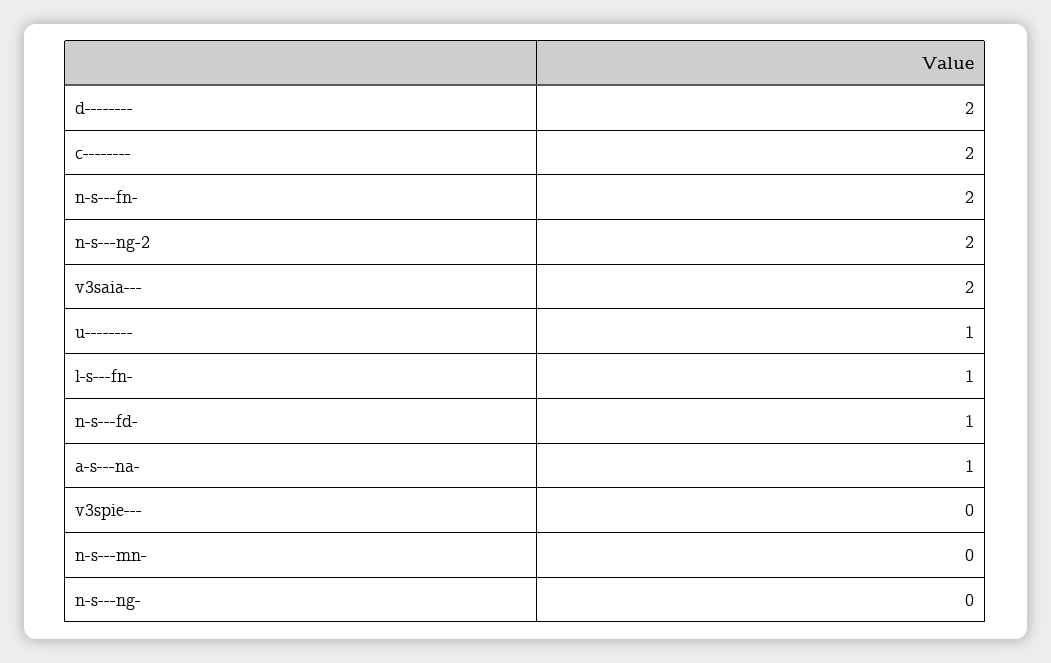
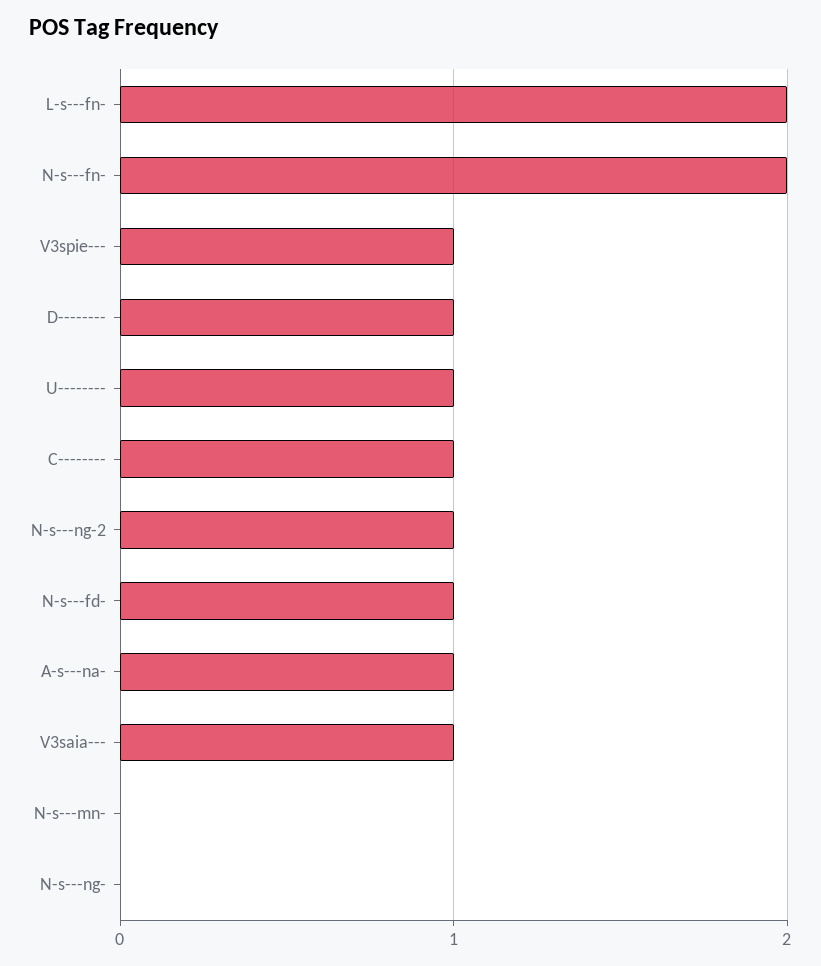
d--------: 2 -> 1
c--------: 2 -> 1
n-s---ng-2: 2 -> 1
v3saia---: 2 -> 1
l-s---fn-: 1 -> 2
v3spie---: 0 -> 1

